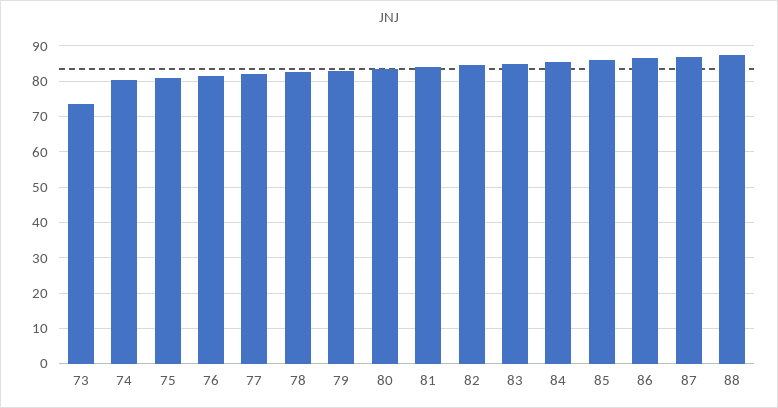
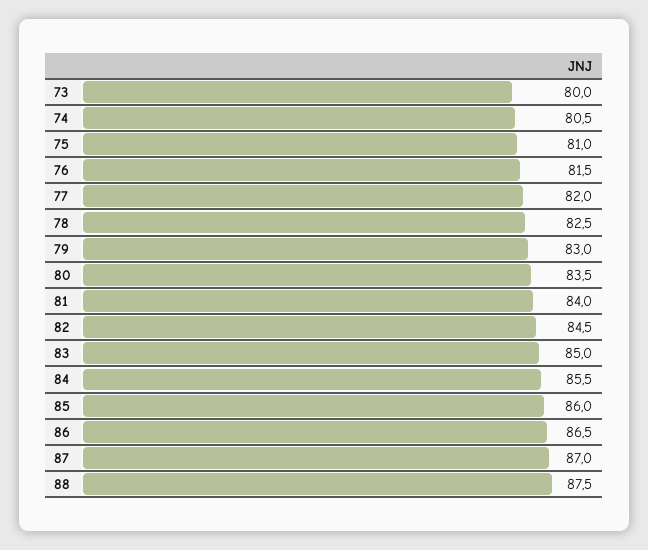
73: 74 -> 80

